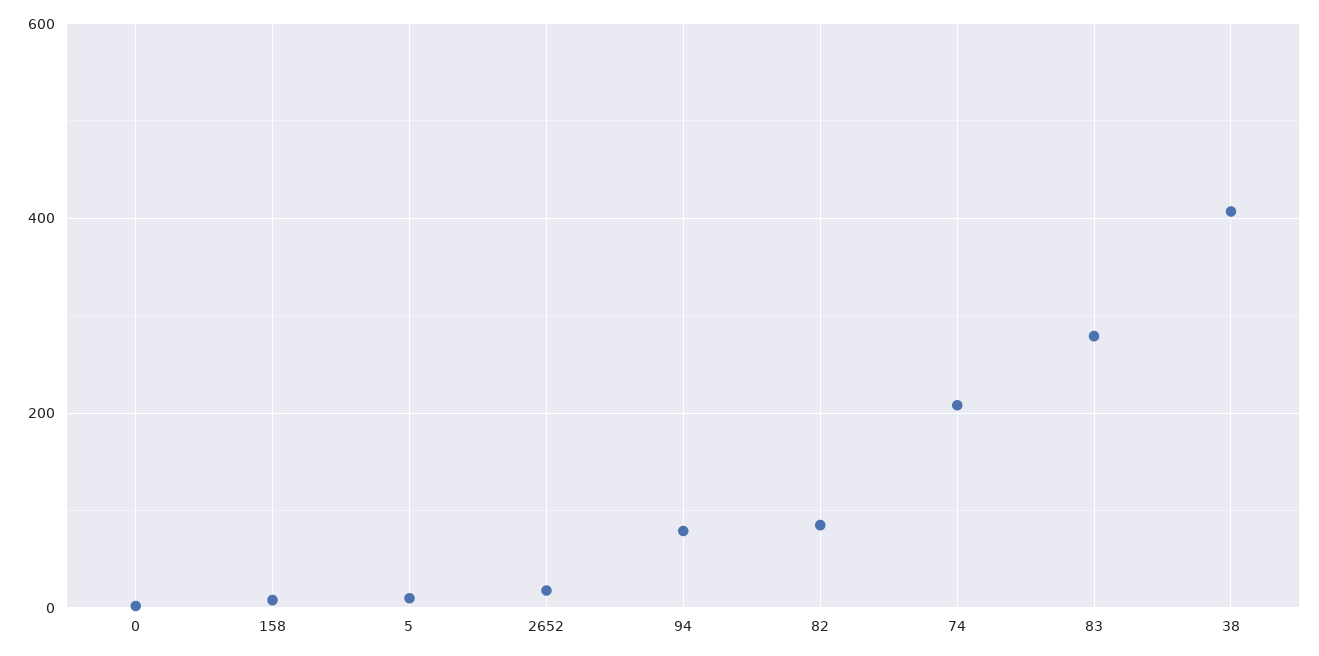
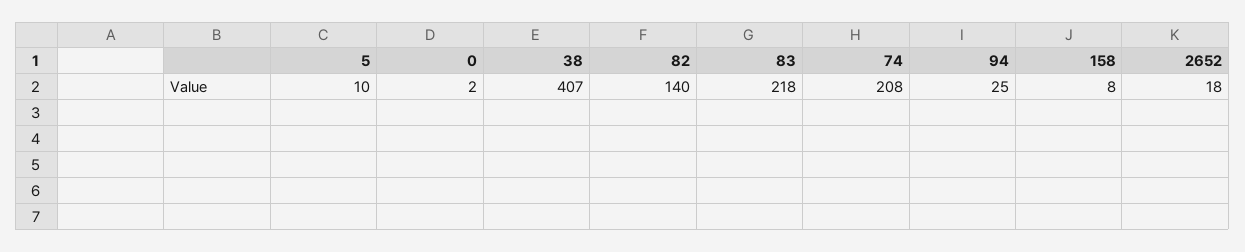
94: 80 -> 25
82: 80 -> 140
83: 280 -> 218

